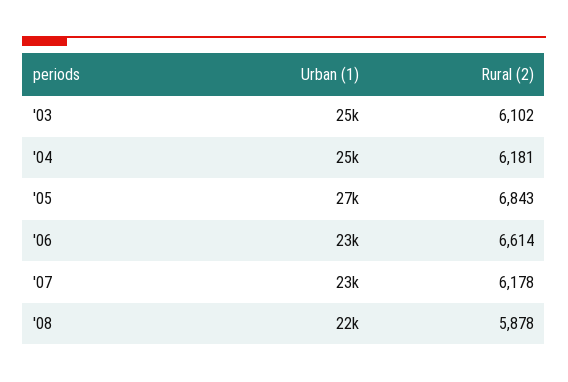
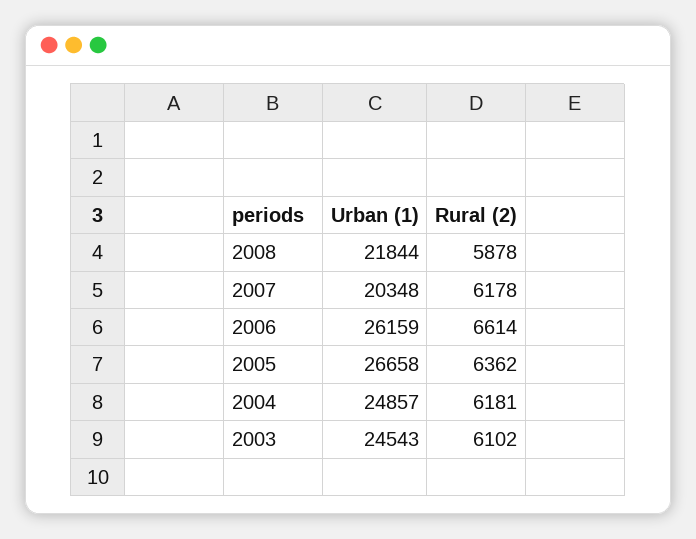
Rural (2), '05: 6843 -> 6362
Urban (1), '06: 23000 -> 26159
Urban (1), '07: 23000 -> 20348

